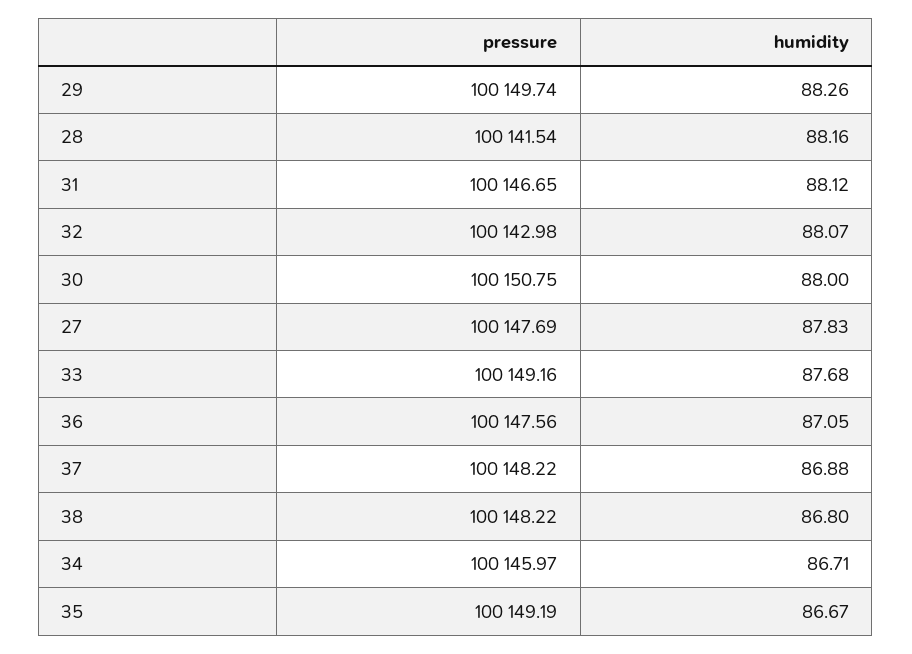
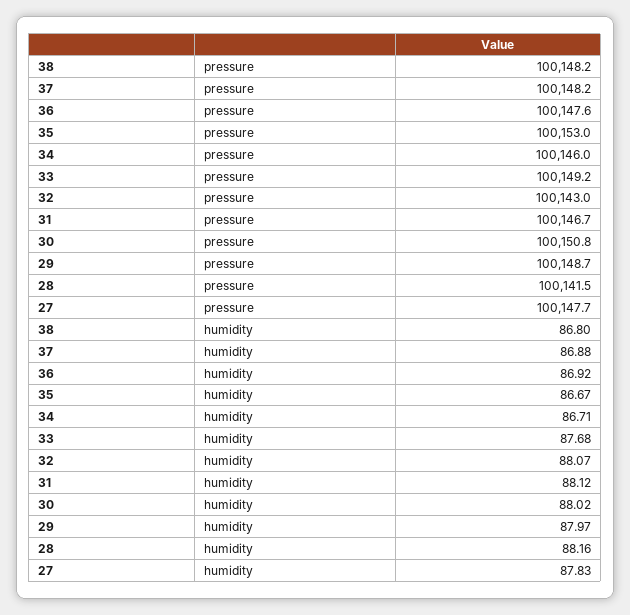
pressure, 29: 100149.74 -> 100148.7
humidity, 29: 88.26 -> 87.97
humidity, 30: 88 -> 88.02
humidity, 36: 87.05 -> 86.92
pressure, 35: 100149.19 -> 100153

